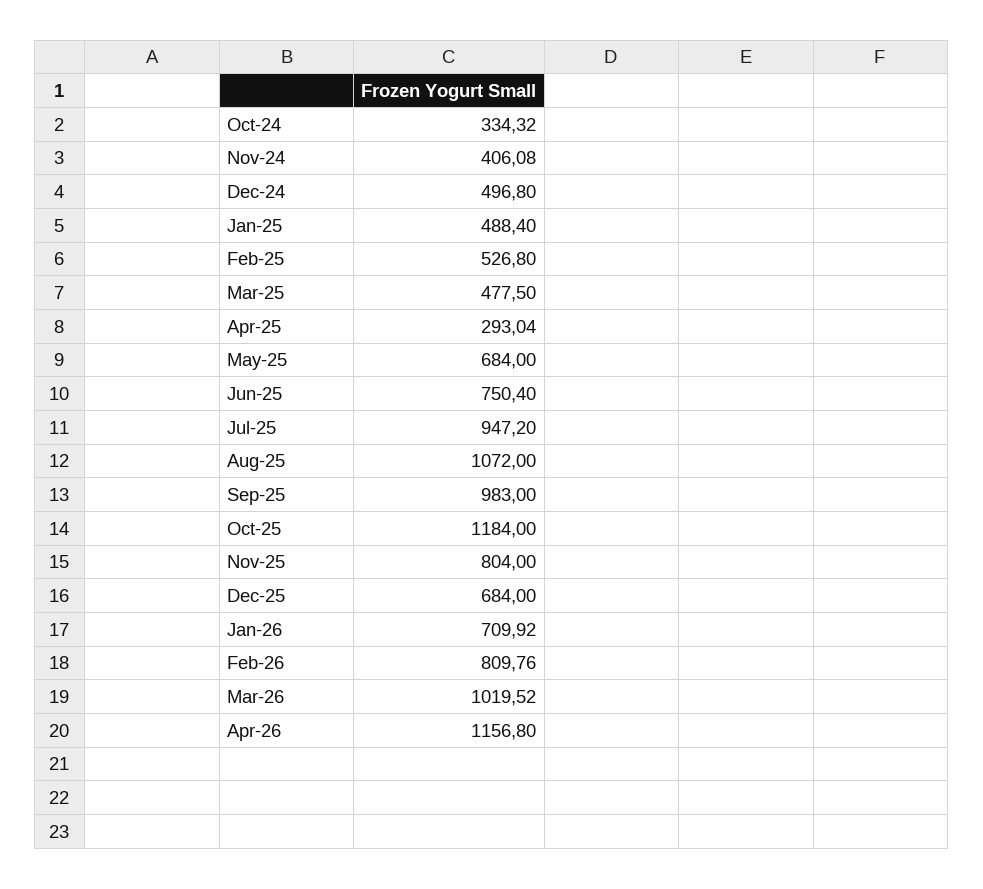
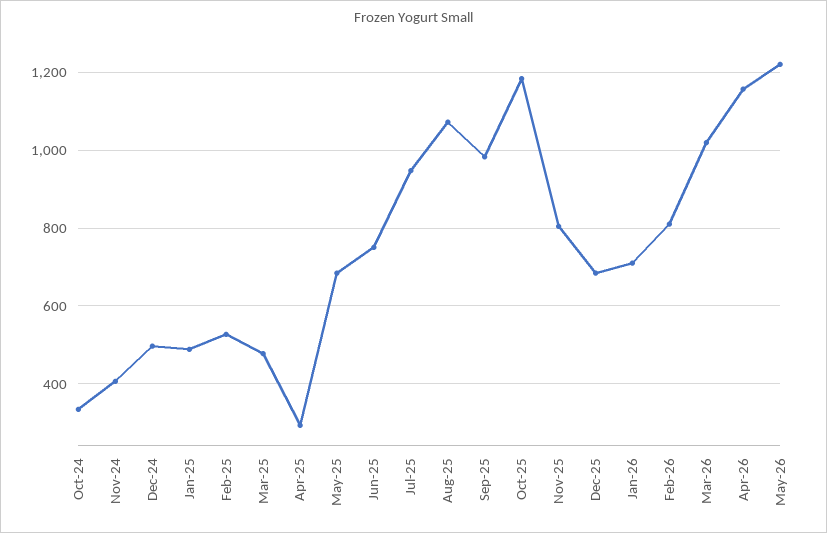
May-26: none -> 1220

